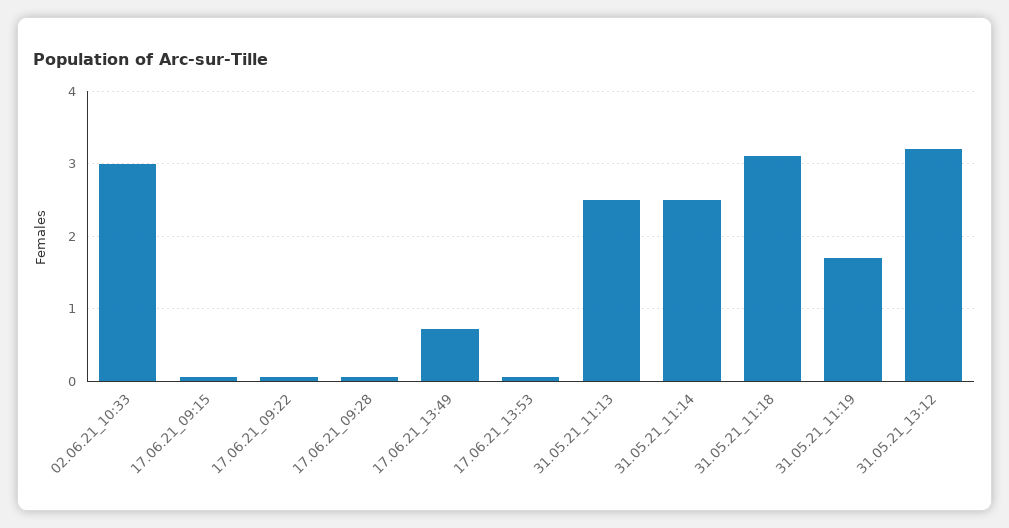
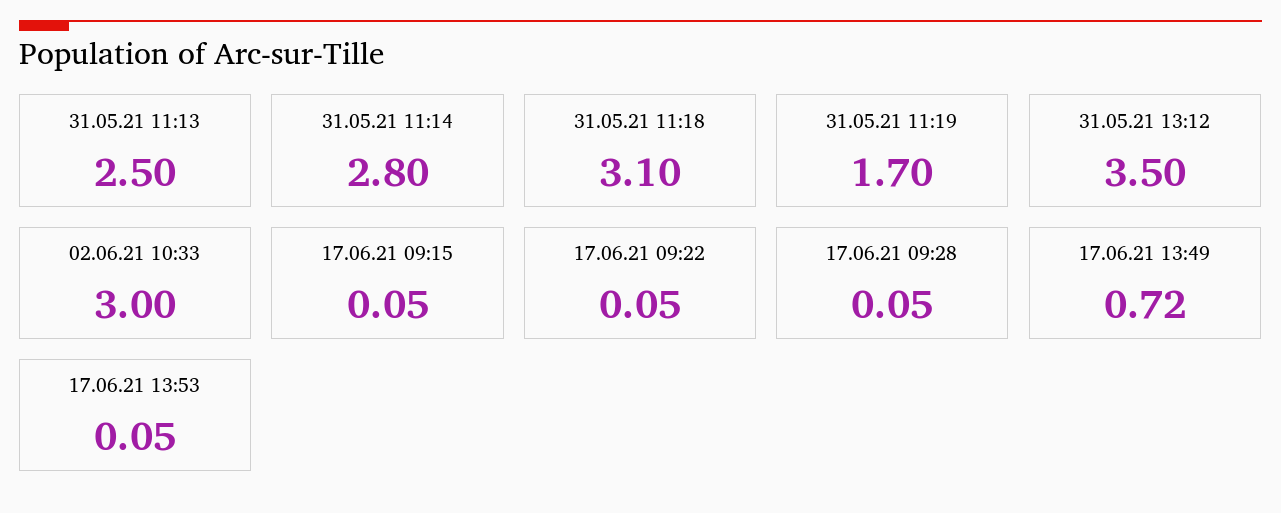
31.05.21_11:14: 2.5 -> 2.8
31.05.21_13:12: 3.2 -> 3.5

